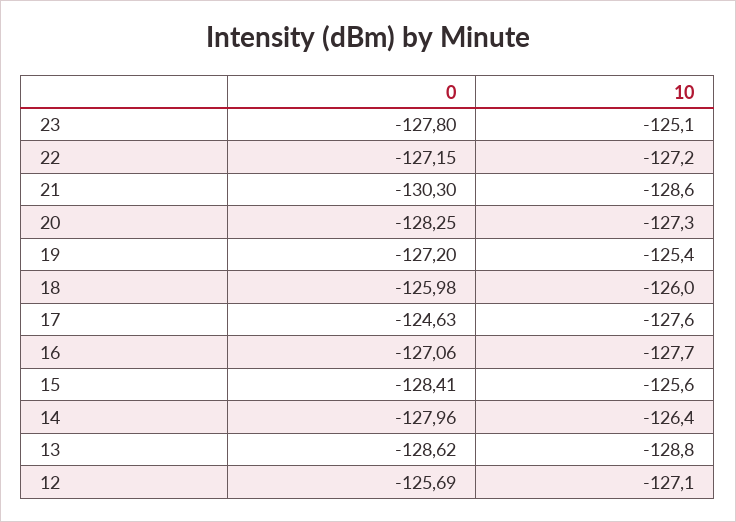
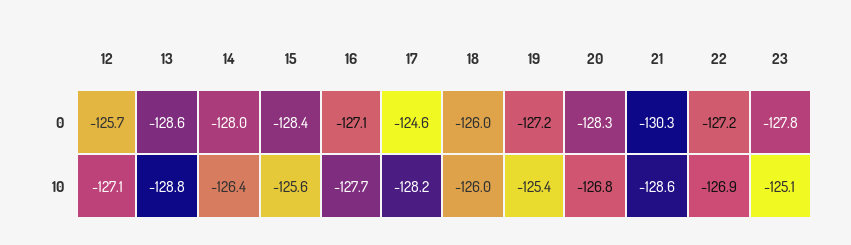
10, 22: -127.2 -> -126.9
10, 20: -127.3 -> -126.8
10, 17: -127.6 -> -128.2

